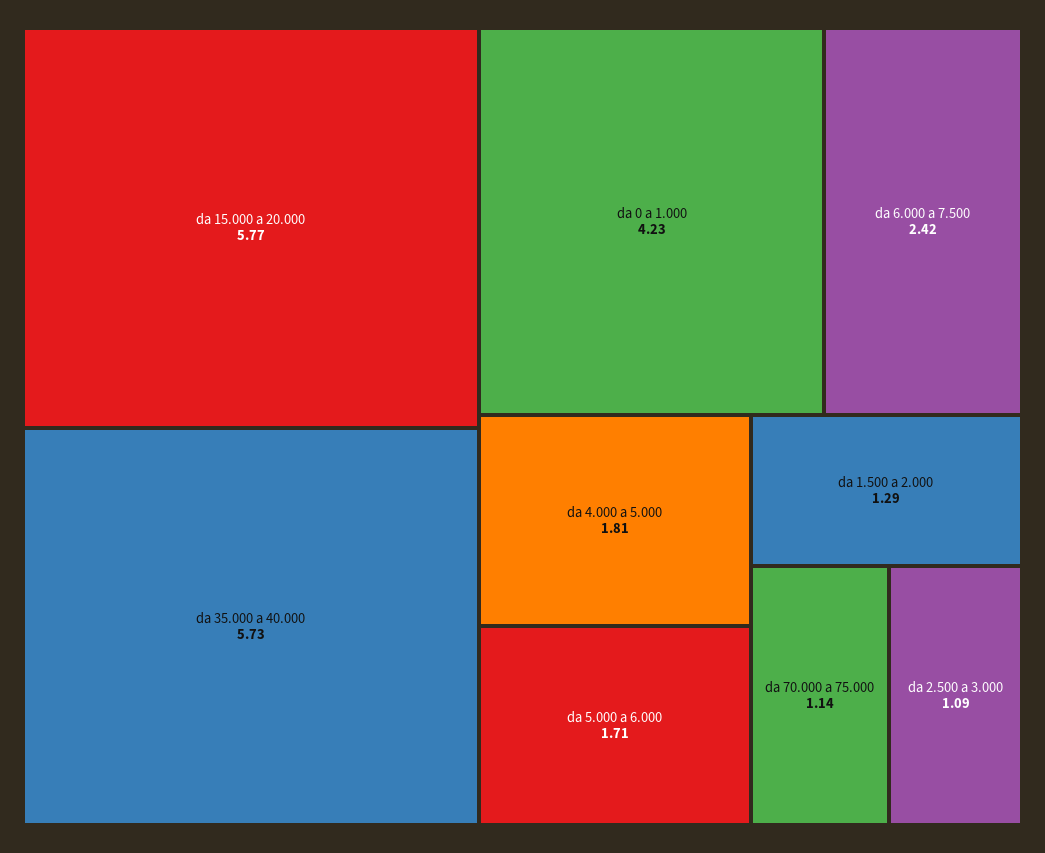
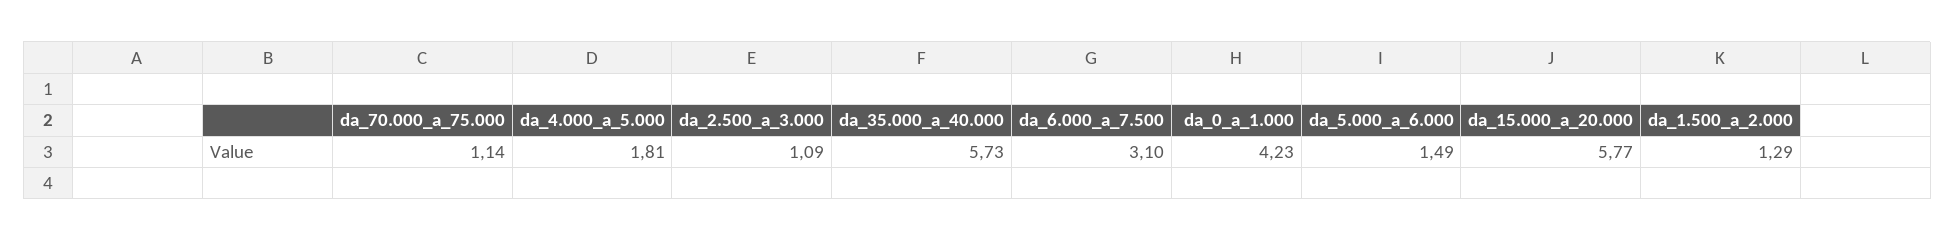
da 6.000 a 7.500: 2.42 -> 3.1
da 5.000 a 6.000: 1.71 -> 1.49

